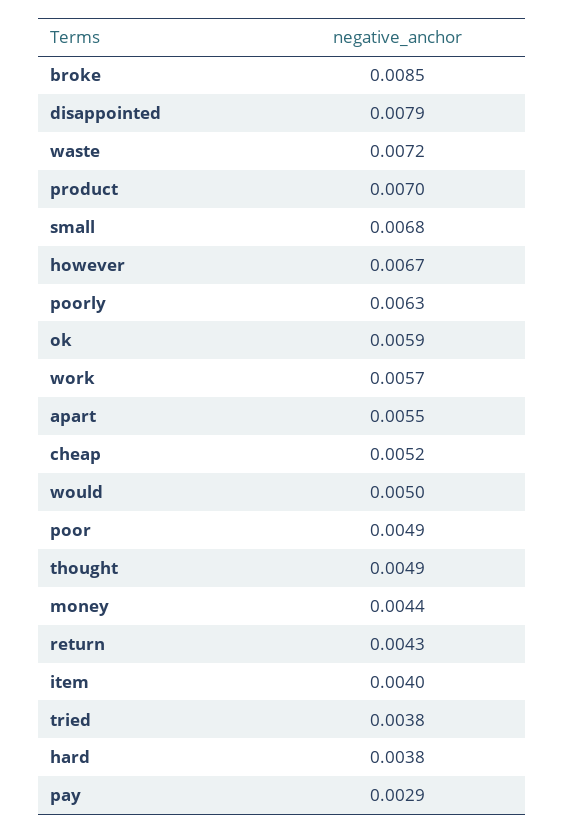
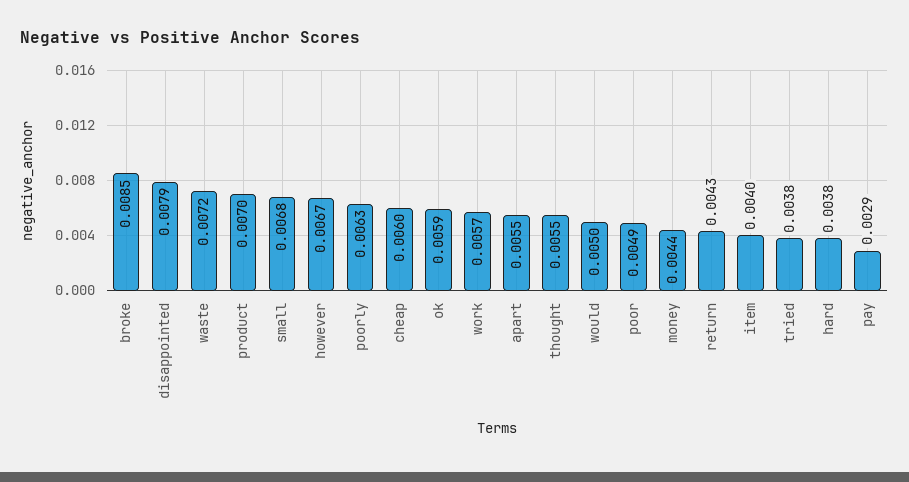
cheap: 0.0052 -> 0.006
thought: 0.0049 -> 0.0055

